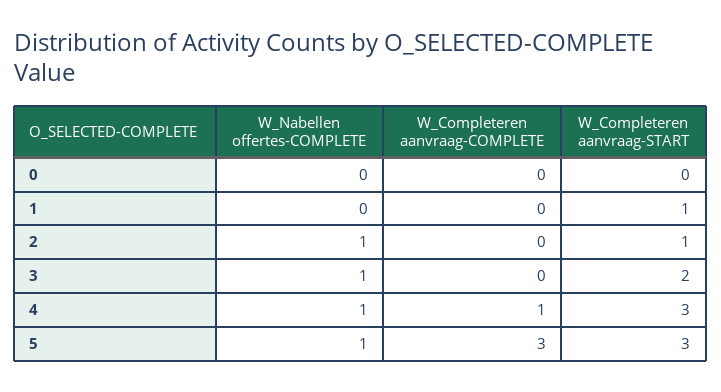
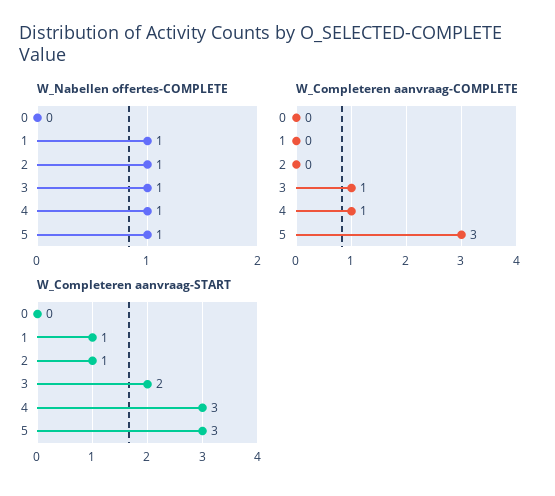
W_Nabellen offertes-COMPLETE, 1: 0 -> 1
W_Completeren aanvraag-COMPLETE, 3: 0 -> 1

